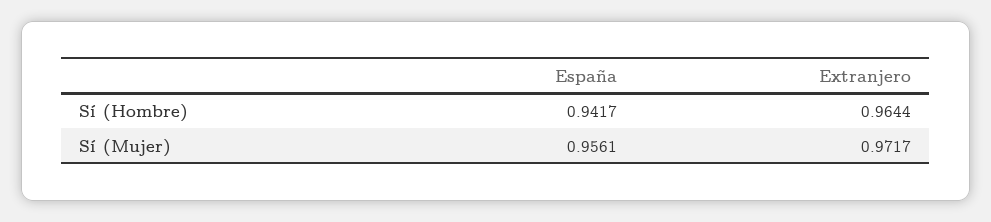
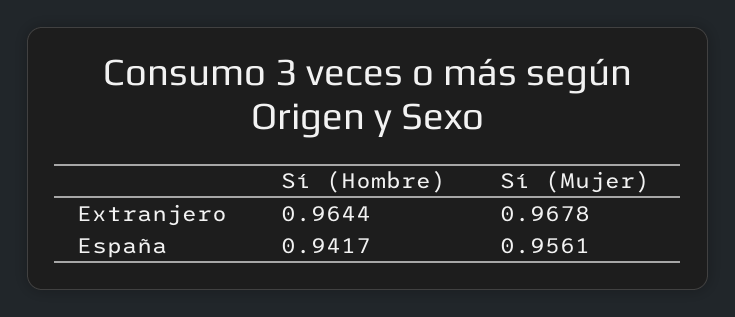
Extranjero, Sí (Mujer): 0.9717 -> 0.9678

